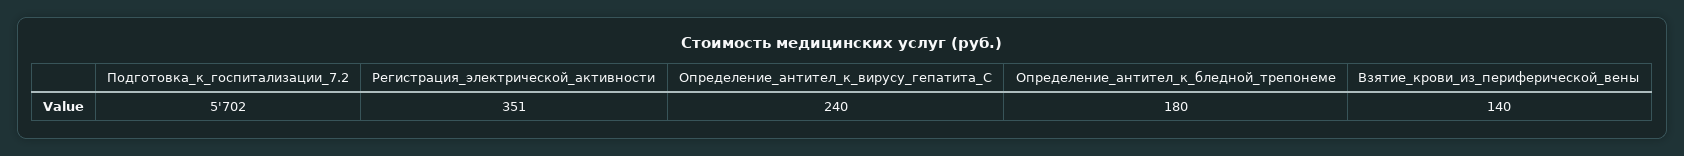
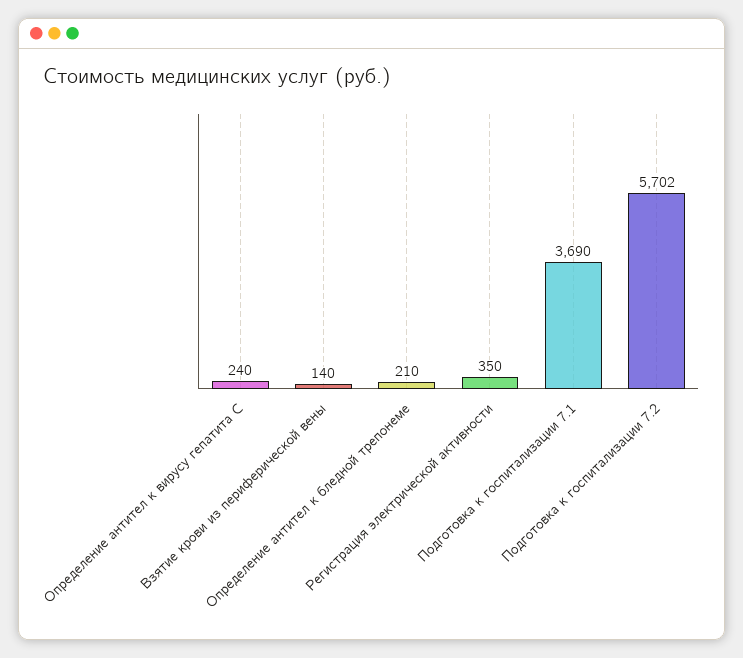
Регистрация_электрической_активности: 351 -> 350
Определение_антител_к_бледной_трепонеме: 180 -> 210
Подготовка к госпитализации 7.1: none -> 3690

